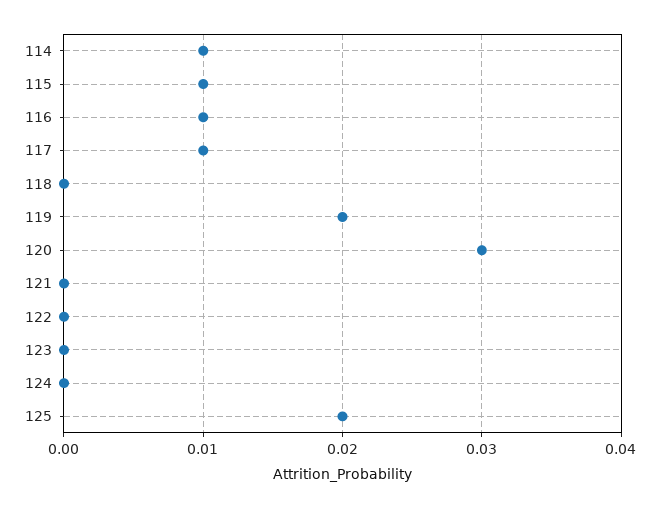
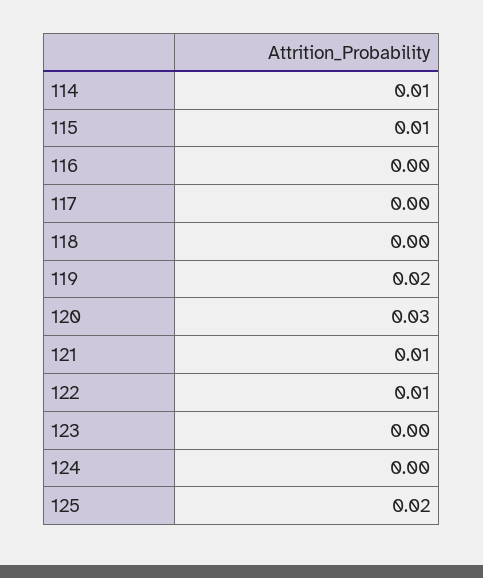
116: 0.01 -> 0
117: 0.01 -> 0
121: 0 -> 0.01
122: 0 -> 0.01

